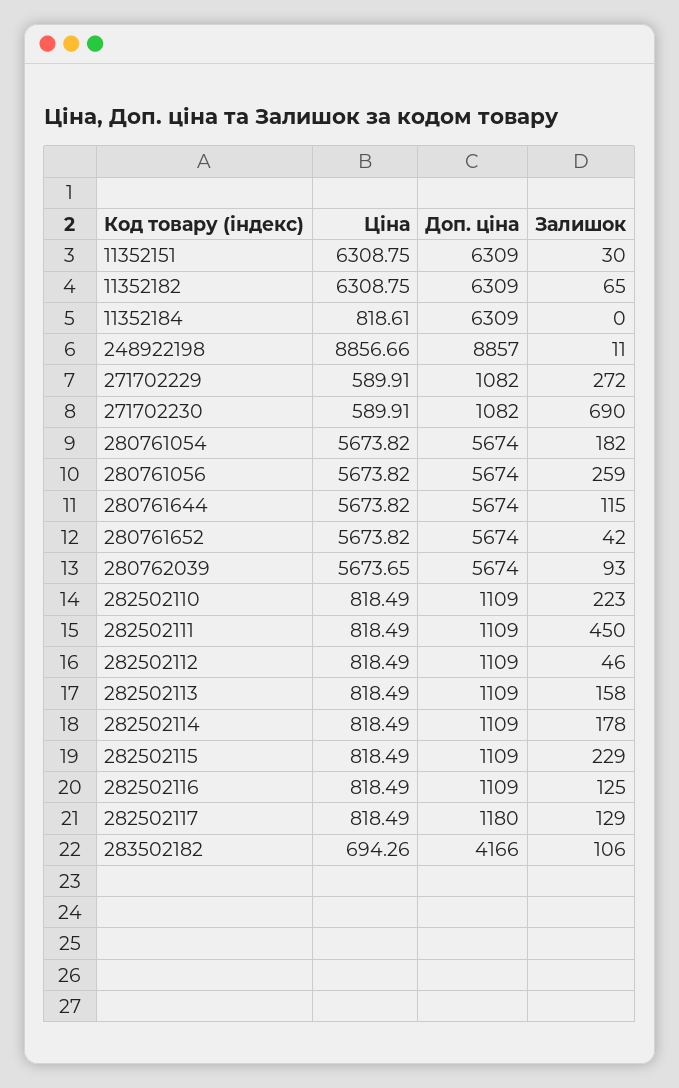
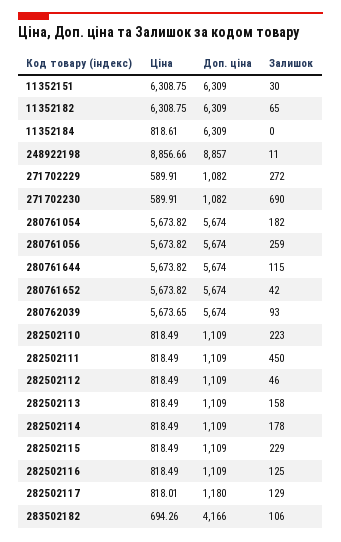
Ціна, 282502117: 818.49 -> 818.01

